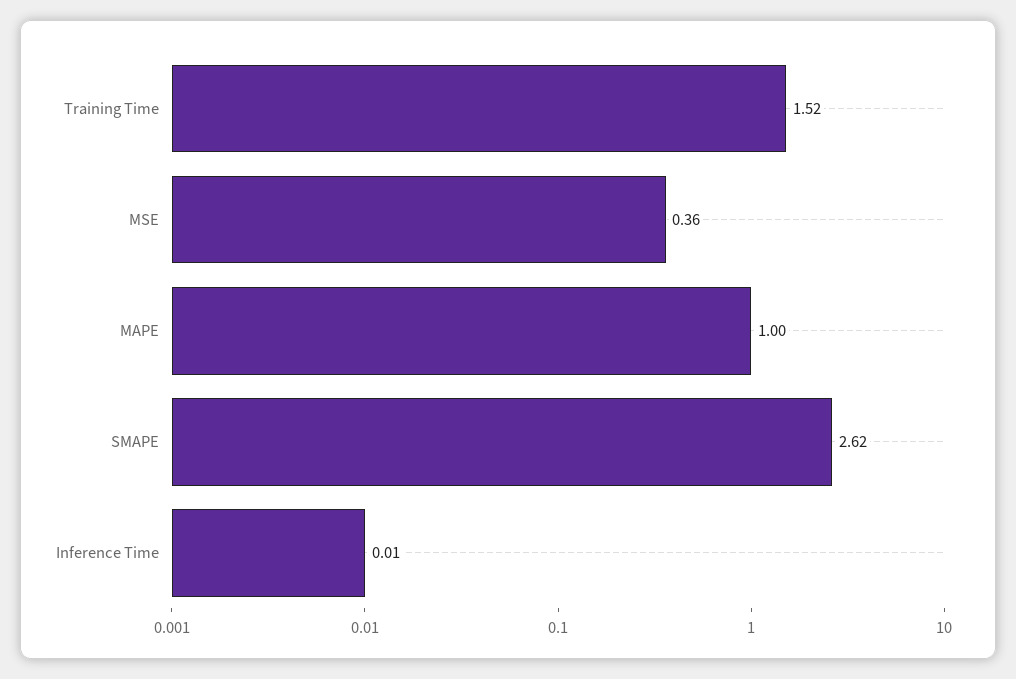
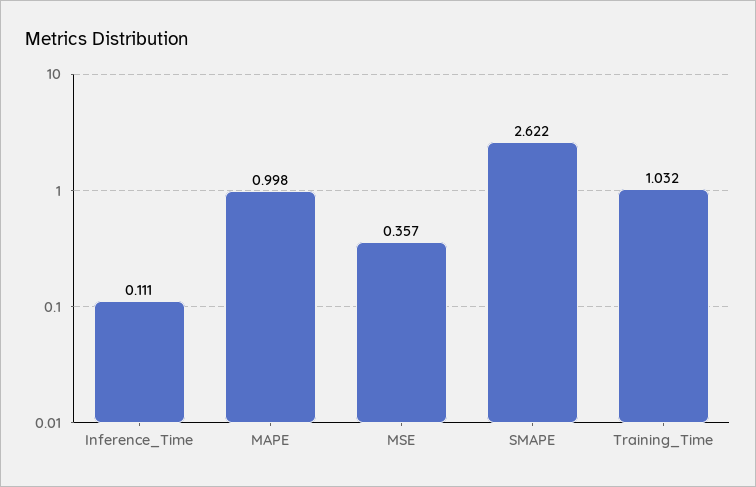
Training Time: 1.52 -> 1.032
Inference Time: 0.01 -> 0.111

